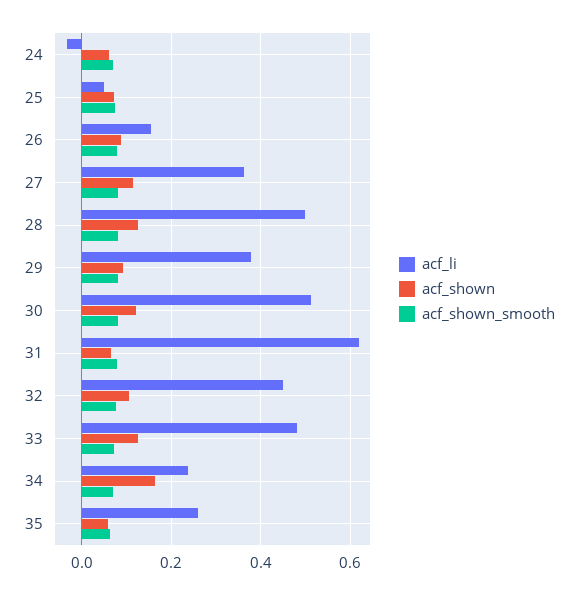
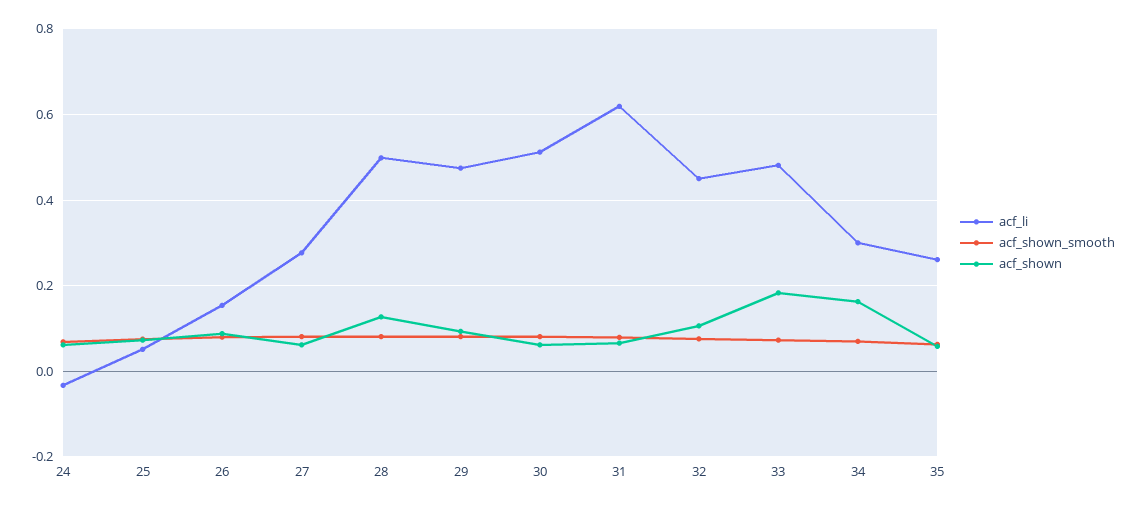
acf_li, 27: 0.36 -> 0.28
acf_shown, 27: 0.12 -> 0.06
acf_li, 29: 0.38 -> 0.48
acf_shown, 30: 0.12 -> 0.06
acf_shown, 33: 0.12 -> 0.18
acf_li, 34: 0.24 -> 0.3

